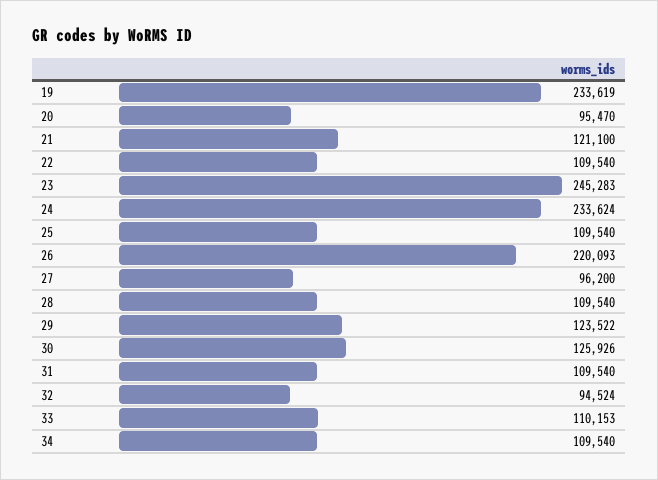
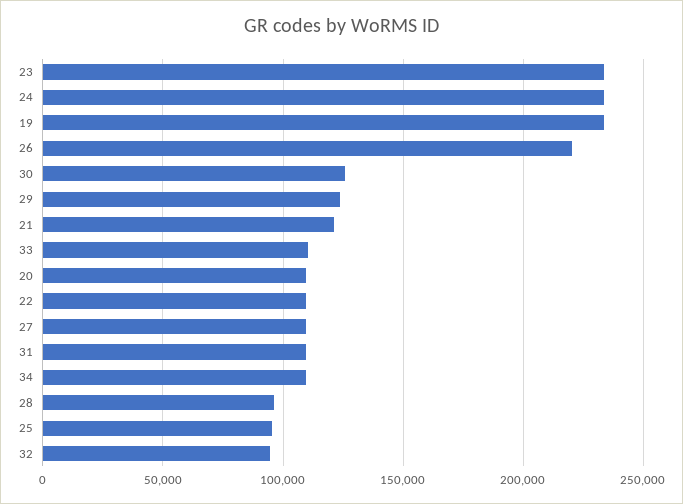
20: 95470 -> 110000
23: 245283 -> 235000
25: 109540 -> 95000
27: 96200 -> 110000
28: 109540 -> 95000

